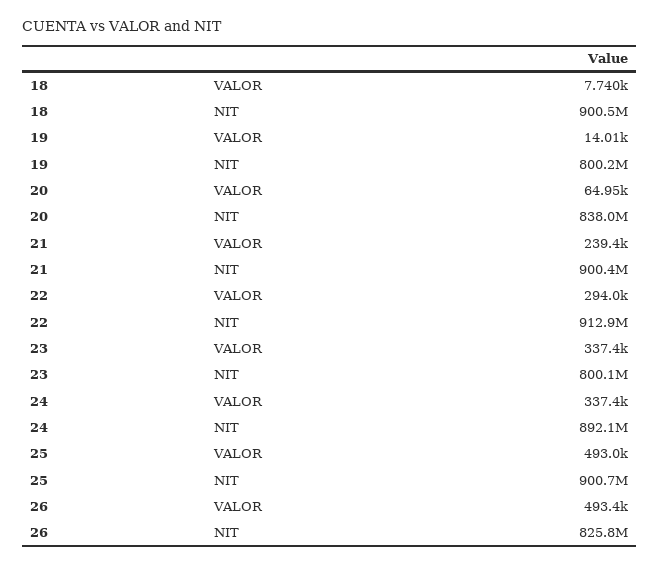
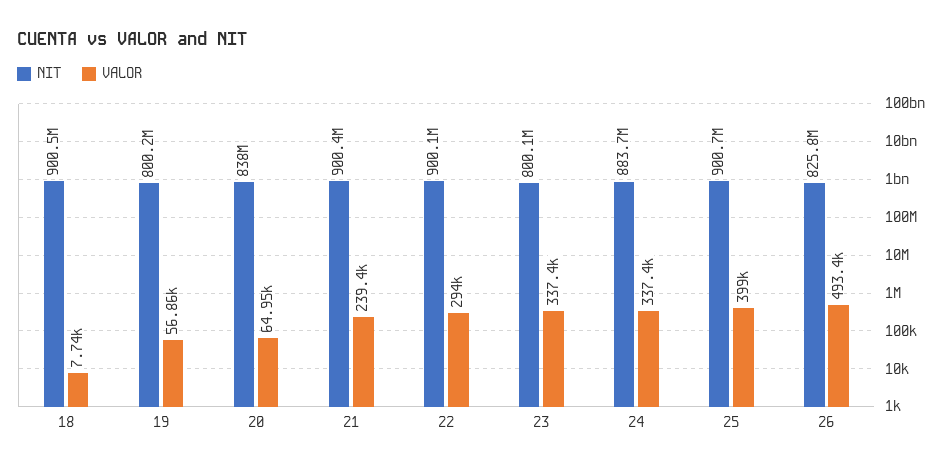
VALOR, 19: 14010 -> 56860
NIT, 22: 912900000 -> 900100000
NIT, 24: 892100000 -> 883700000
VALOR, 25: 493000 -> 399000

